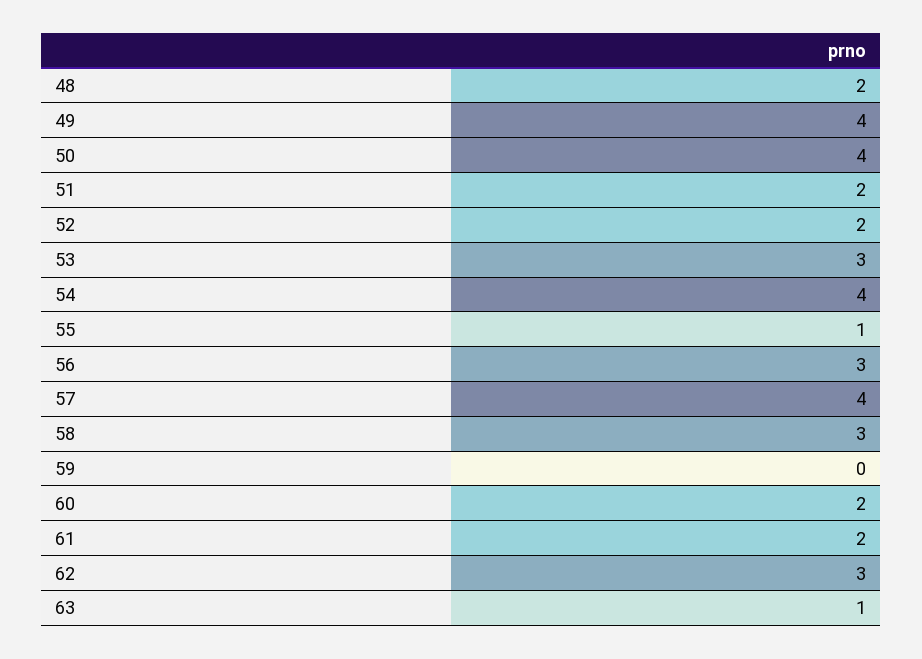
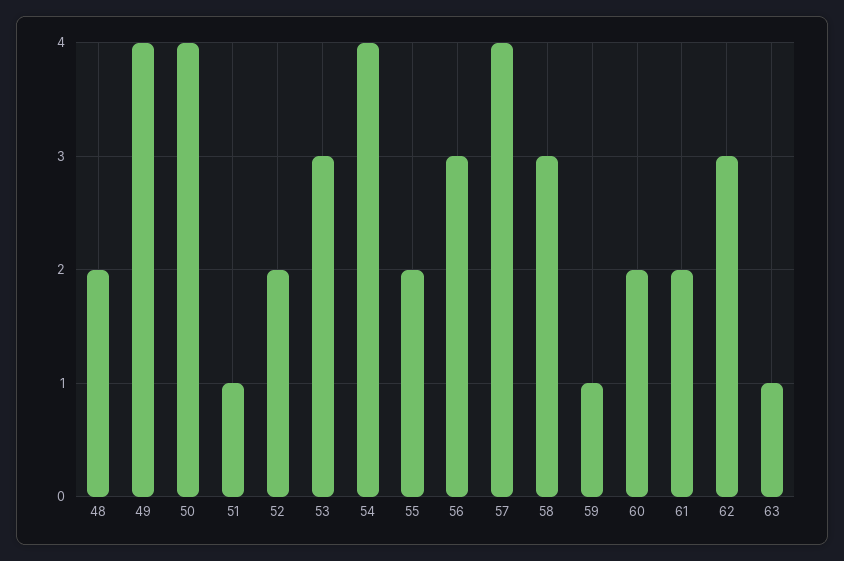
51: 2 -> 1
55: 1 -> 2
59: 0 -> 1

